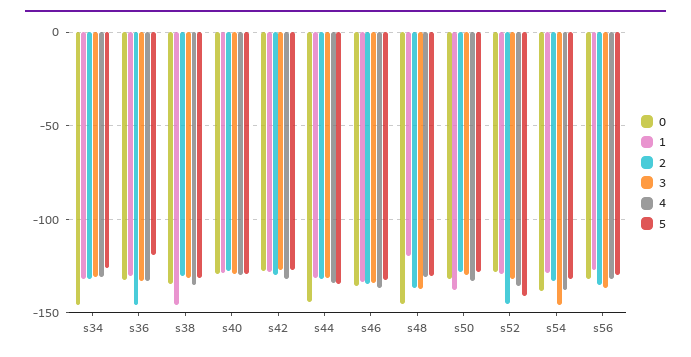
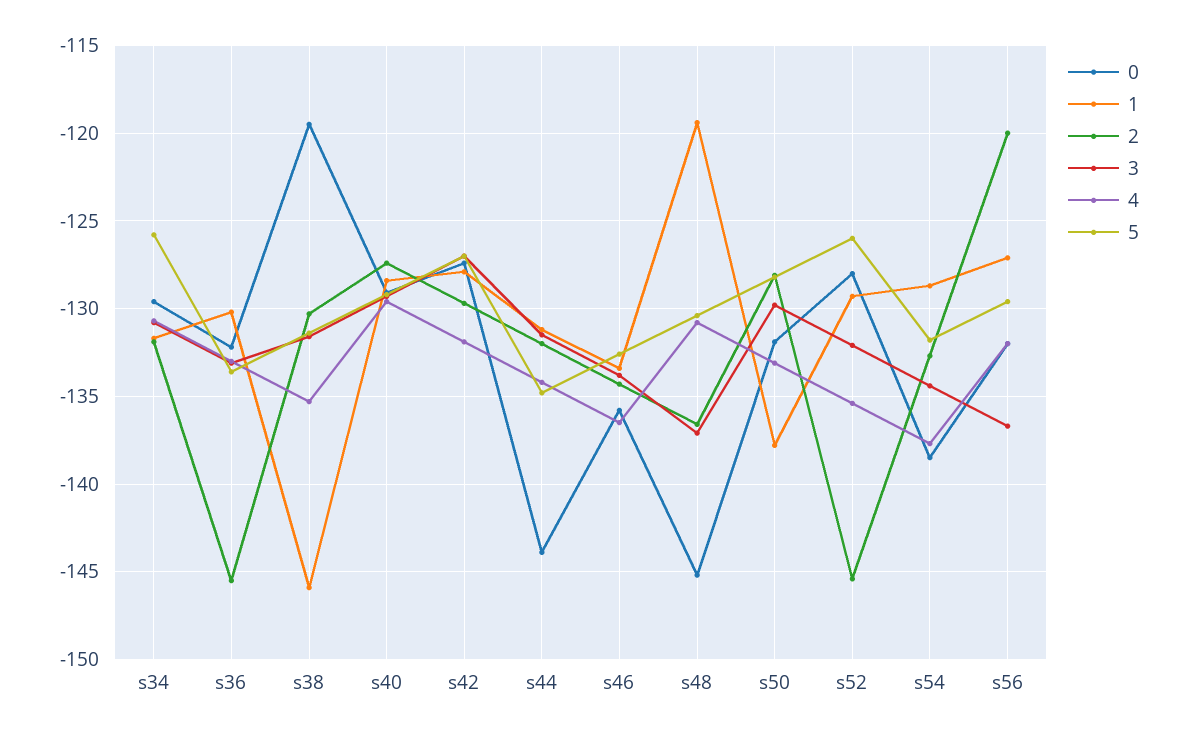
0, s34: -145 -> -129.5
5, s36: -120 -> -133.5
0, s38: -135 -> -119.5
5, s52: -140 -> -126
3, s54: -145 -> -134.5
2, s56: -135 -> -120

